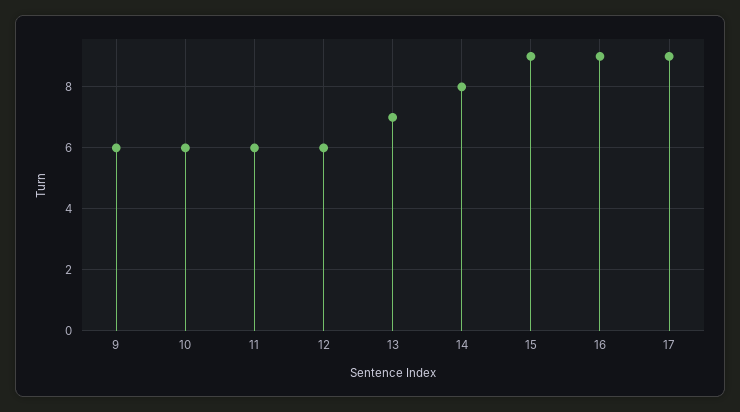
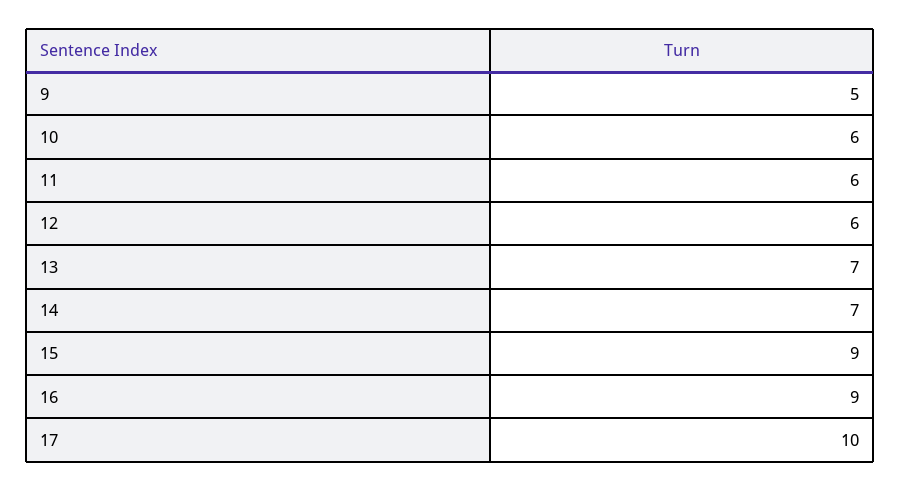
9: 6 -> 5
14: 8 -> 7
17: 9 -> 10

